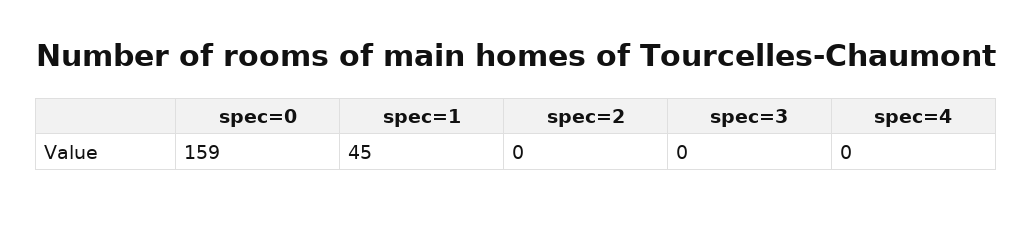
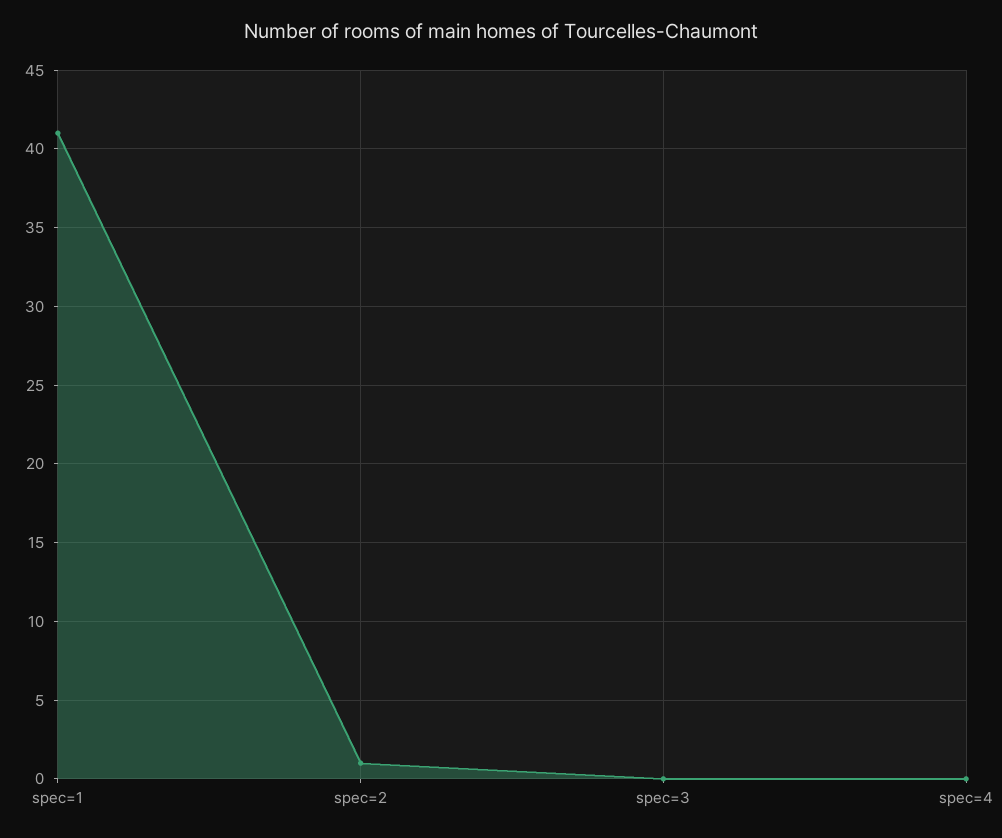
spec=0: 159 -> none
spec=1: 45 -> 41
spec=2: 0 -> 1

